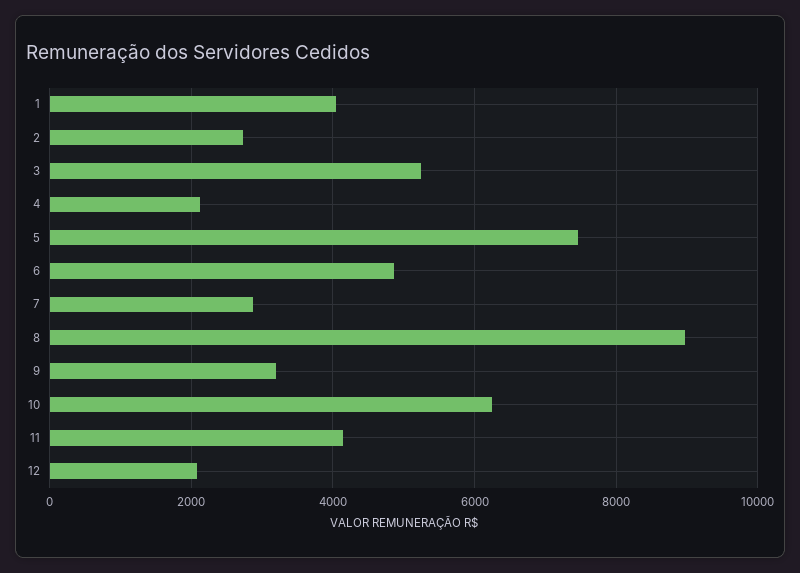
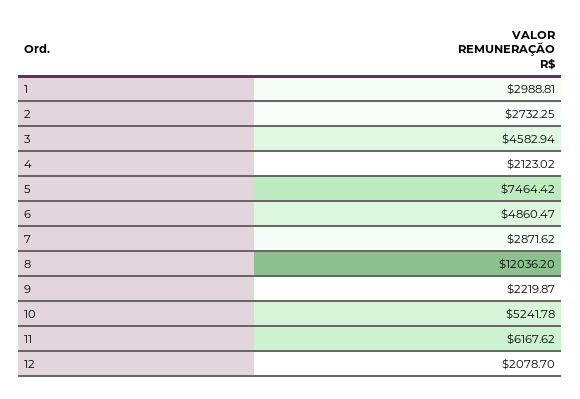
1: 4000 -> 2988.81
3: 5200 -> 4582.94
8: 9000 -> 12036.2
9: 3200 -> 2219.87
10: 6200 -> 5241.78
11: 4200 -> 6167.62

